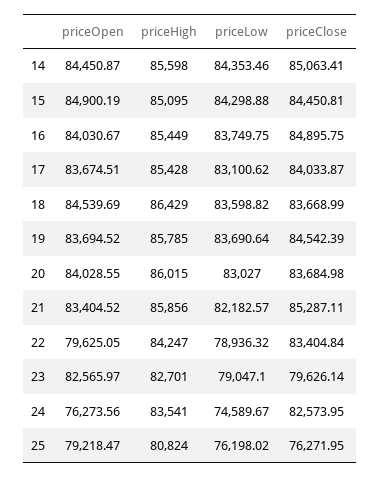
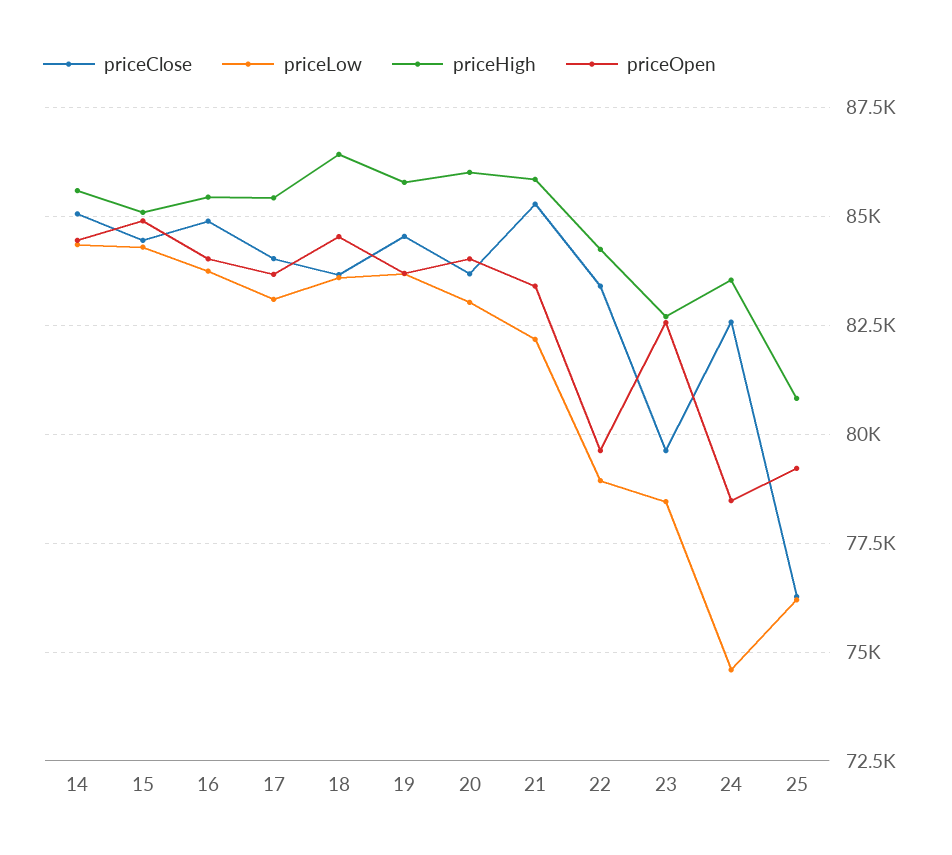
priceLow, 23: 79047.1 -> 78500
priceOpen, 24: 76273.56 -> 78500

